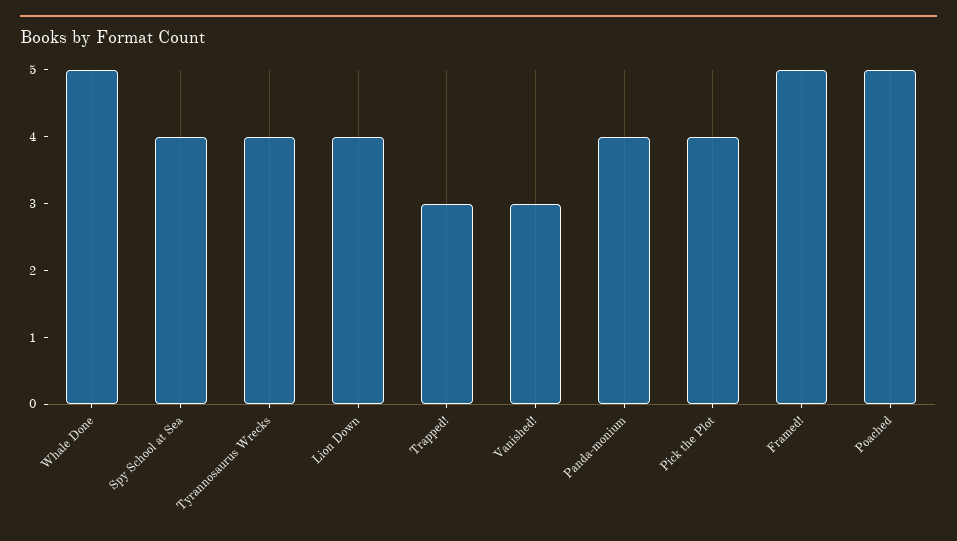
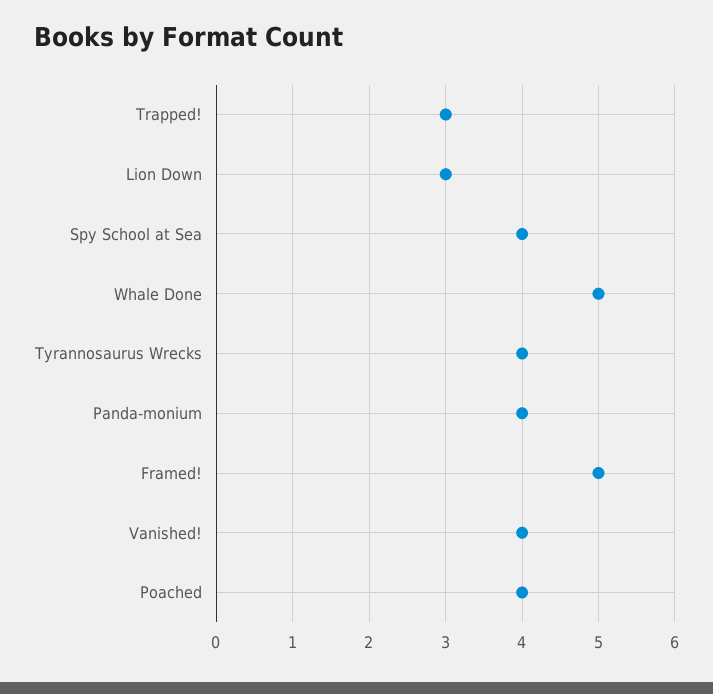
Lion Down: 4 -> 3
Vanished!: 3 -> 4
Pick the Plot: 4 -> none
Poached: 5 -> 4

